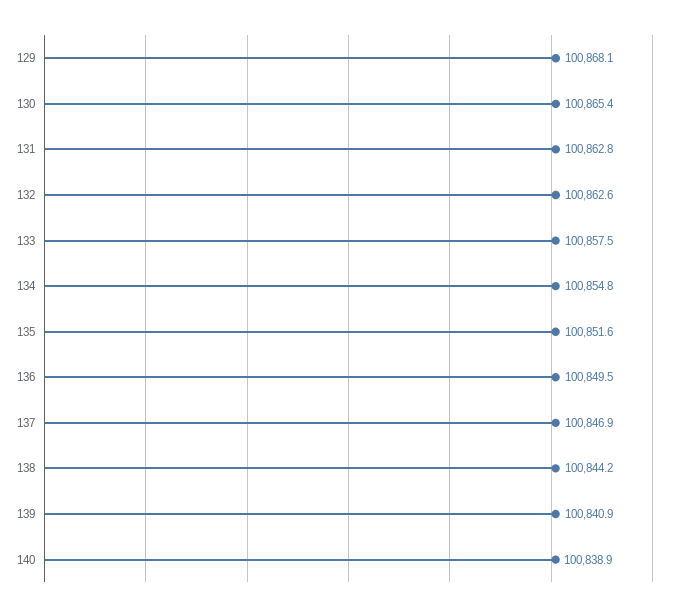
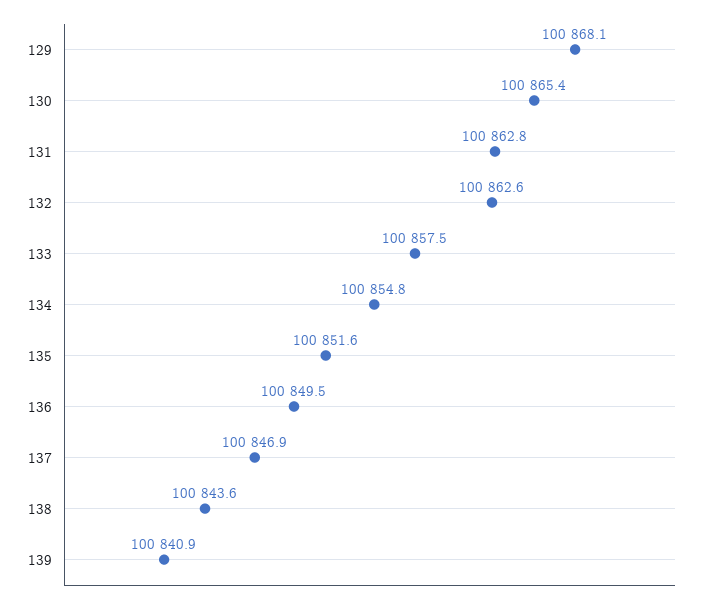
138: 100844.2 -> 100843.6
140: 100838.9 -> none

